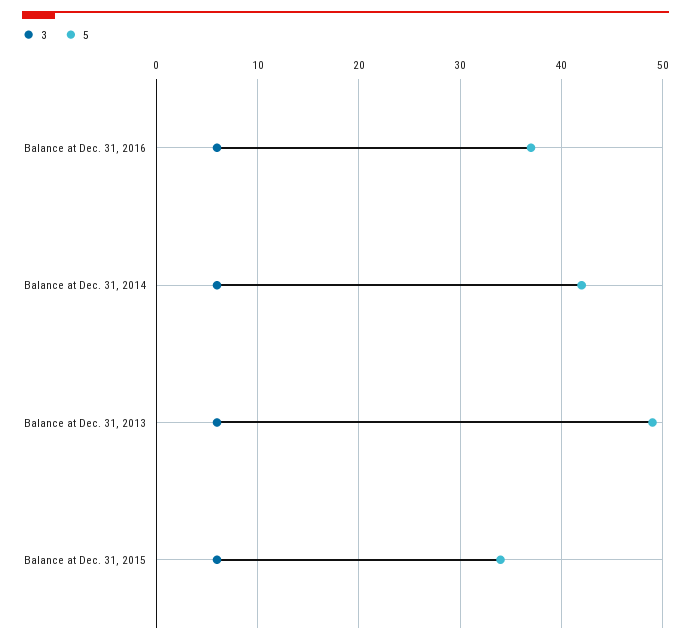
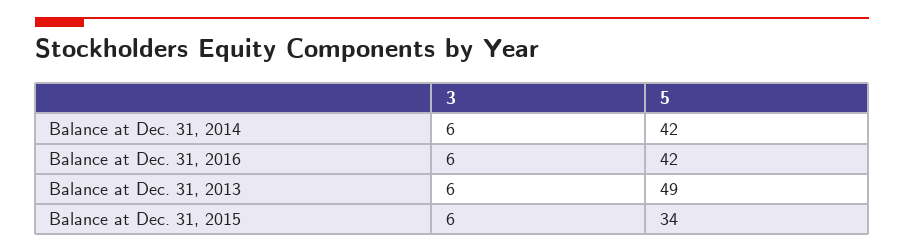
5, Balance at Dec. 31, 2016: 37 -> 42

